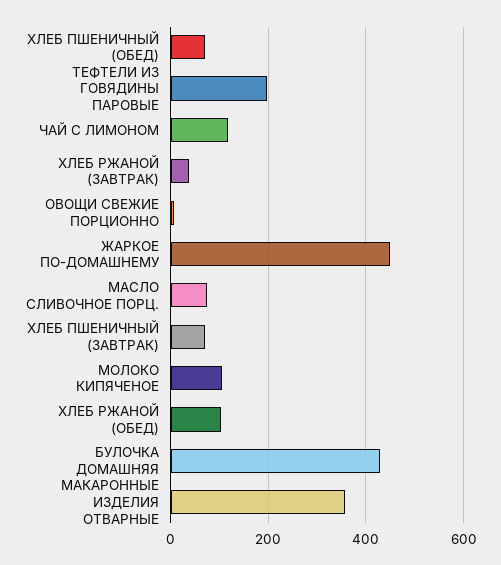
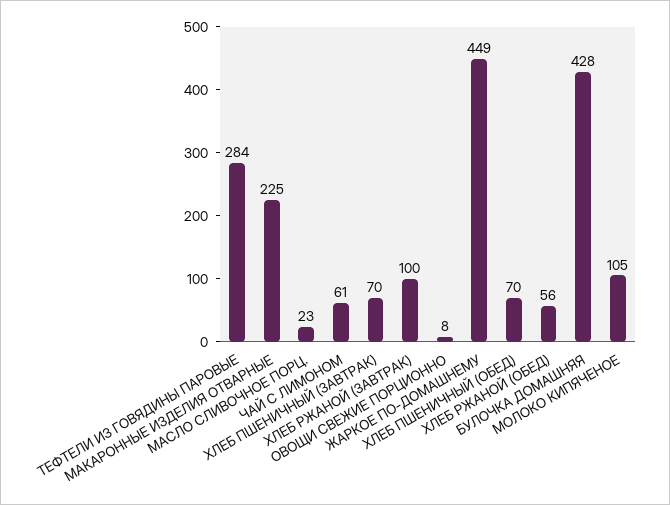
ТЕФТЕЛИ ИЗ ГОВЯДИНЫ ПАРОВЫЕ: 200 -> 284
ЧАЙ С ЛИМОНОМ: 120 -> 61
ХЛЕБ РЖАНОЙ (ЗАВТРАК): 40 -> 100
МАСЛО СЛИВОЧНОЕ ПОРЦ.: 80 -> 23
ХЛЕБ РЖАНОЙ (ОБЕД): 100 -> 56
МАКАРОННЫЕ ИЗДЕЛИЯ ОТВАРНЫЕ: 360 -> 225

